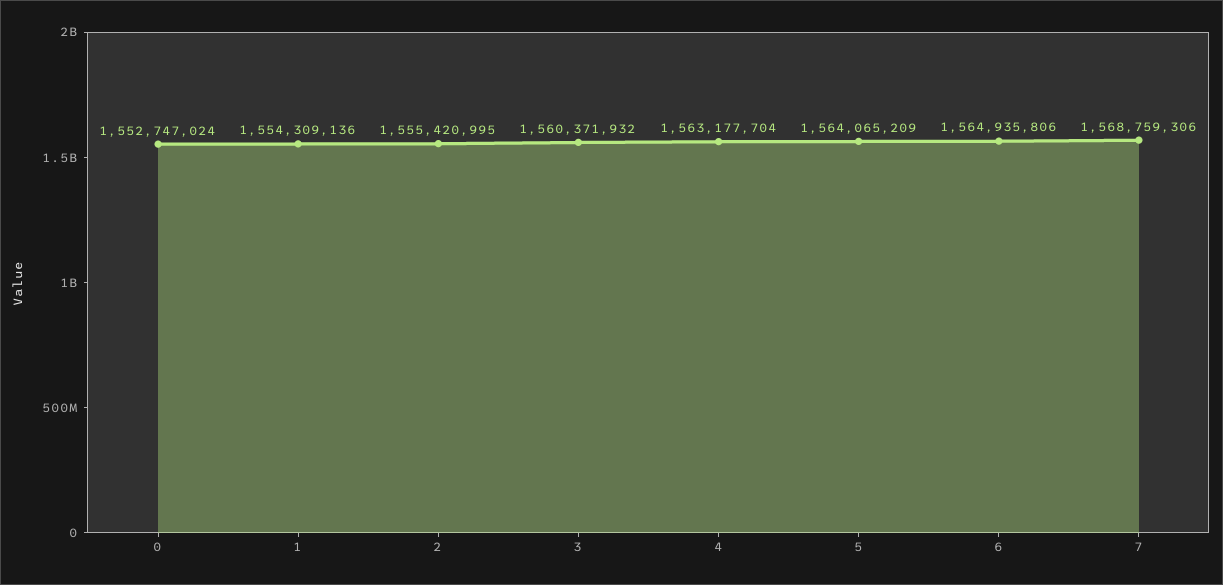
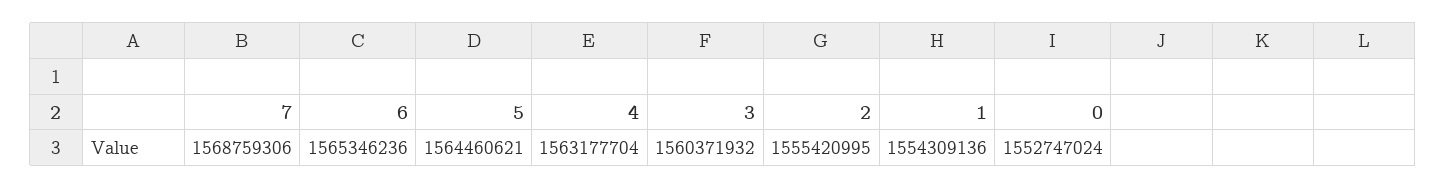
5: 1564065209 -> 1564460621
6: 1564935806 -> 1565346236

